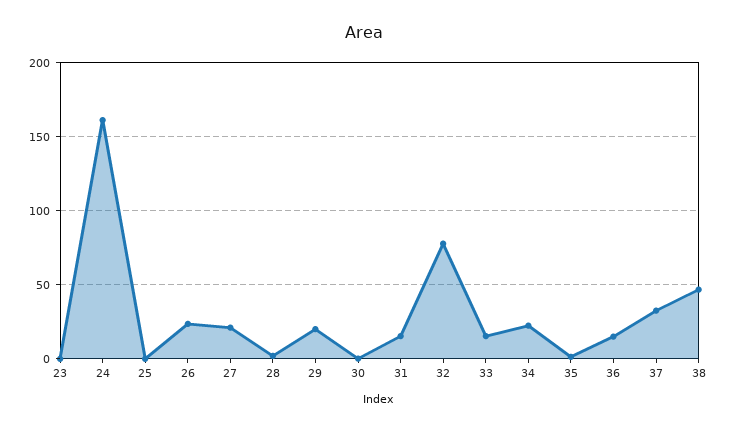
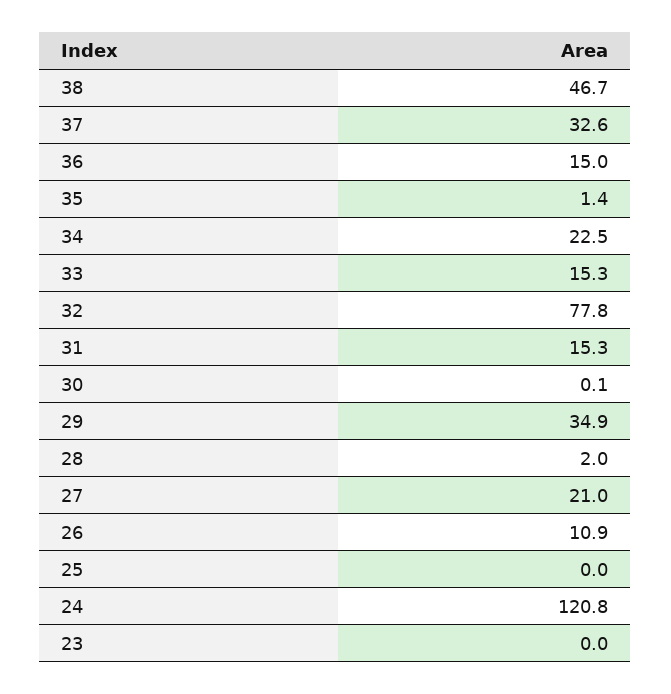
24: 160 -> 120.8
26: 25 -> 10.9
29: 20 -> 34.9

